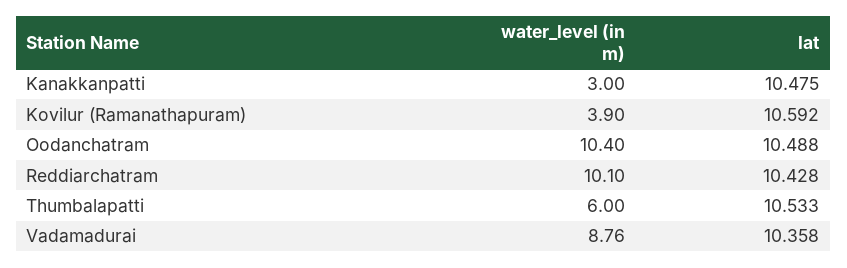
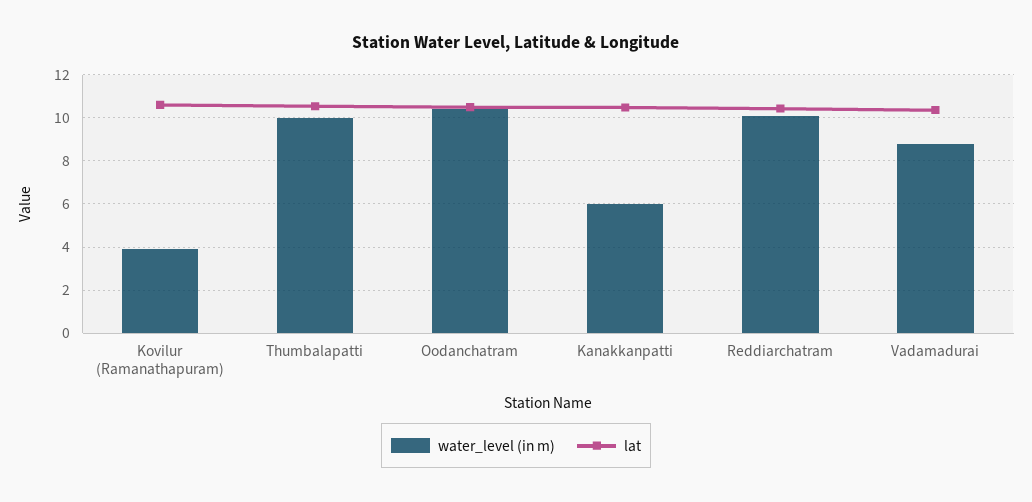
water_level (in m), Kanakkanpatti: 3 -> 6
water_level (in m), Thumbalapatti: 6 -> 10

